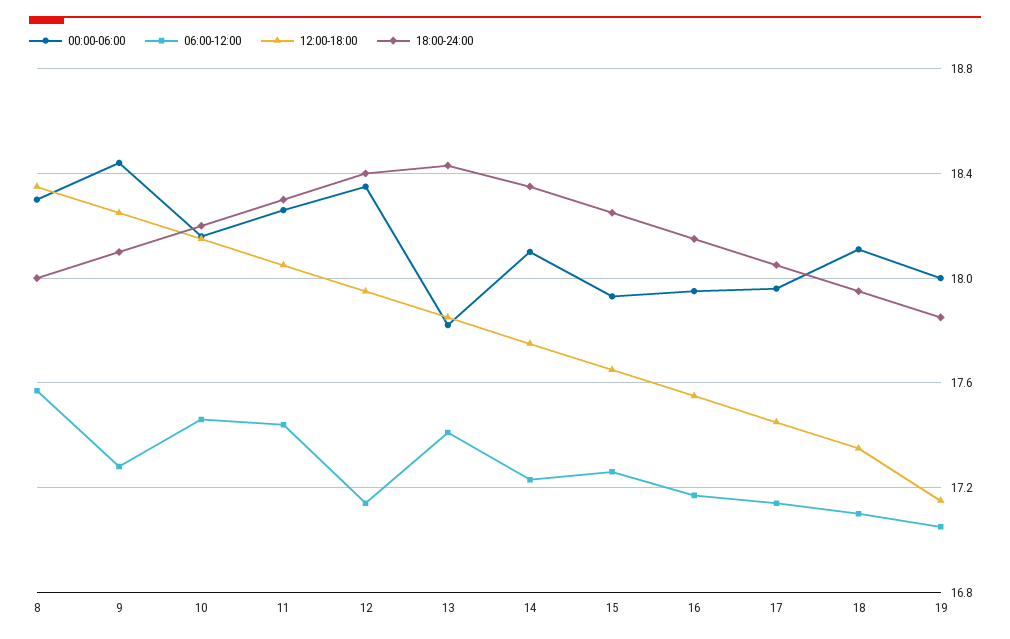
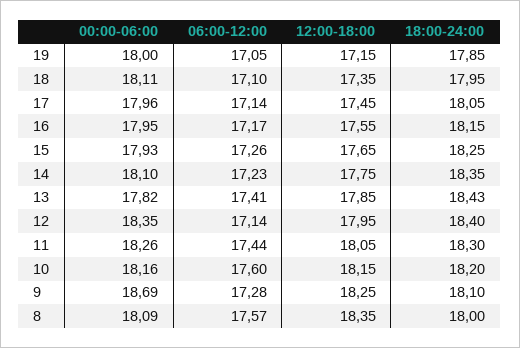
00:00-06:00, 8: 18.3 -> 18.09
00:00-06:00, 9: 18.45 -> 18.69
06:00-12:00, 10: 17.45 -> 17.6

